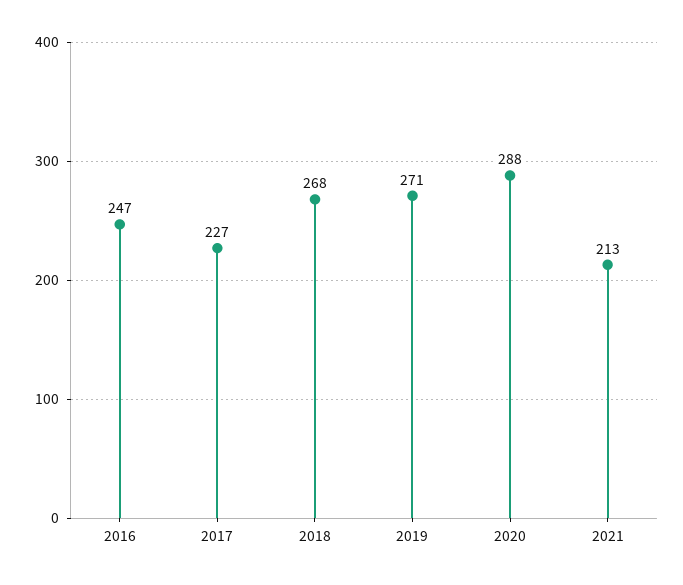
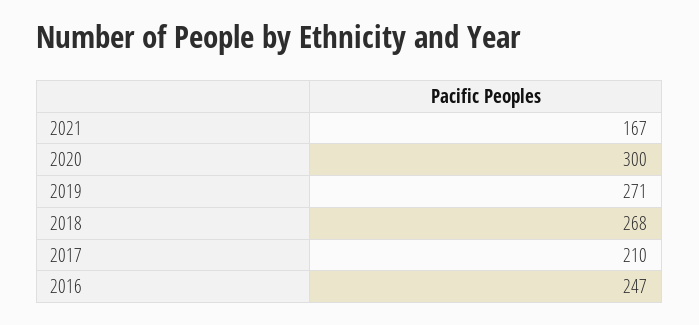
2017: 227 -> 210
2020: 288 -> 300
2021: 213 -> 167

